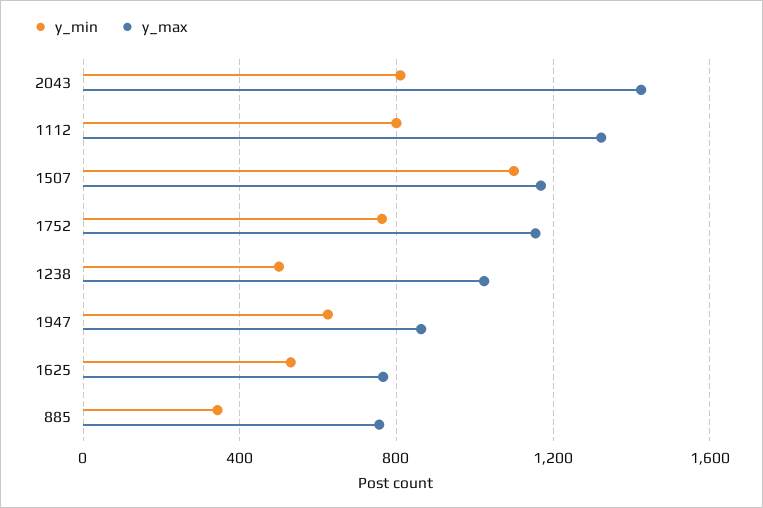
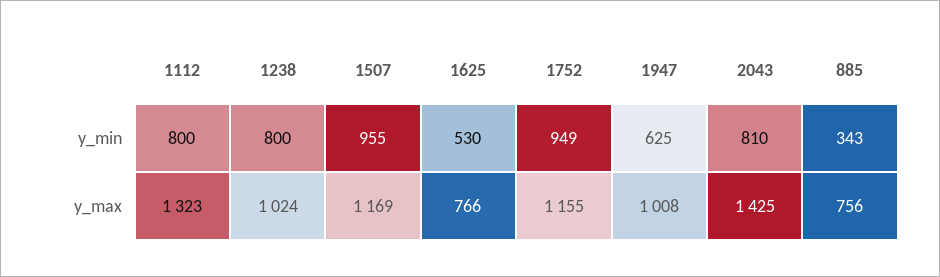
y_min, 1507: 1100 -> 955
y_min, 1752: 750 -> 949
y_min, 1238: 500 -> 800
y_max, 1947: 850 -> 1008

